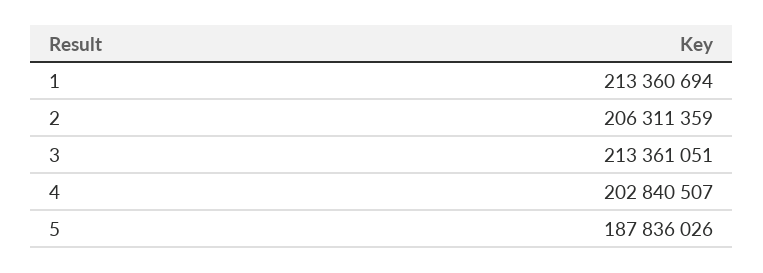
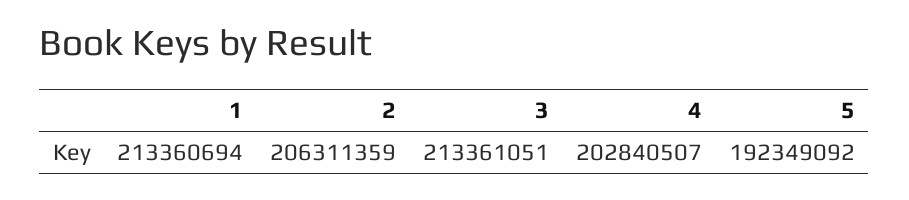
5: 187836026 -> 192349092

